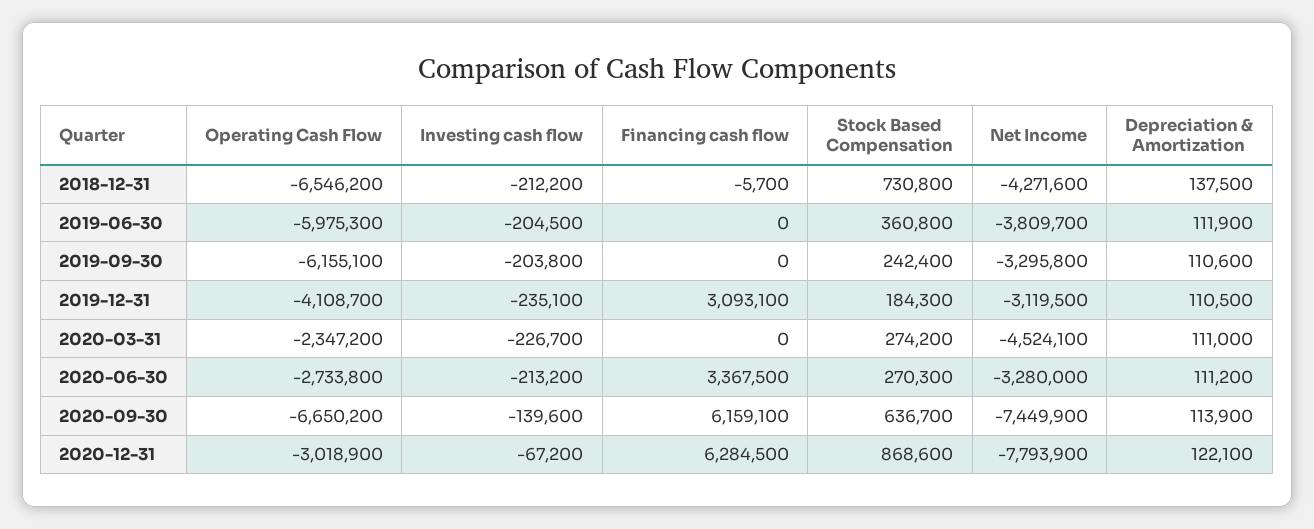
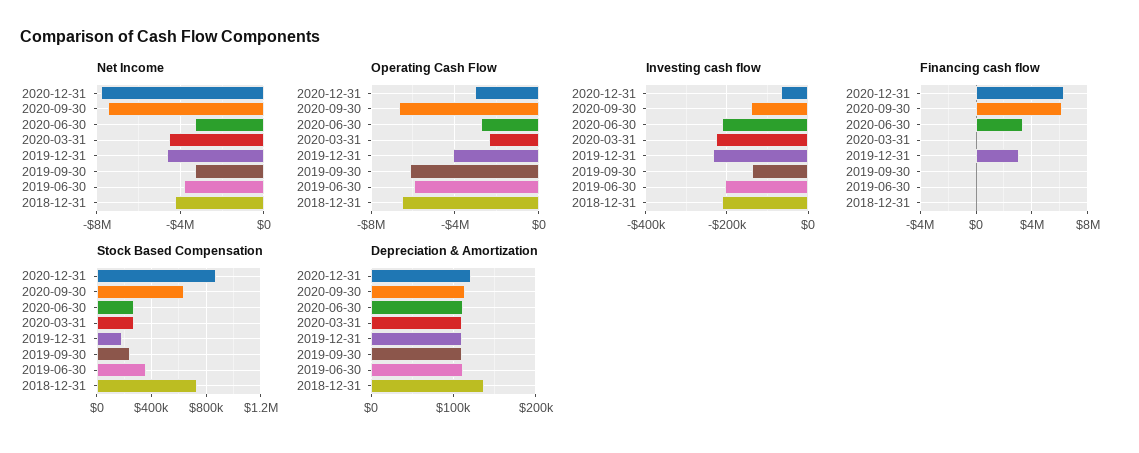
Investing cash flow, 2019-09-30: -203800 -> -140000
Net Income, 2019-12-31: -3119500 -> -4500000

